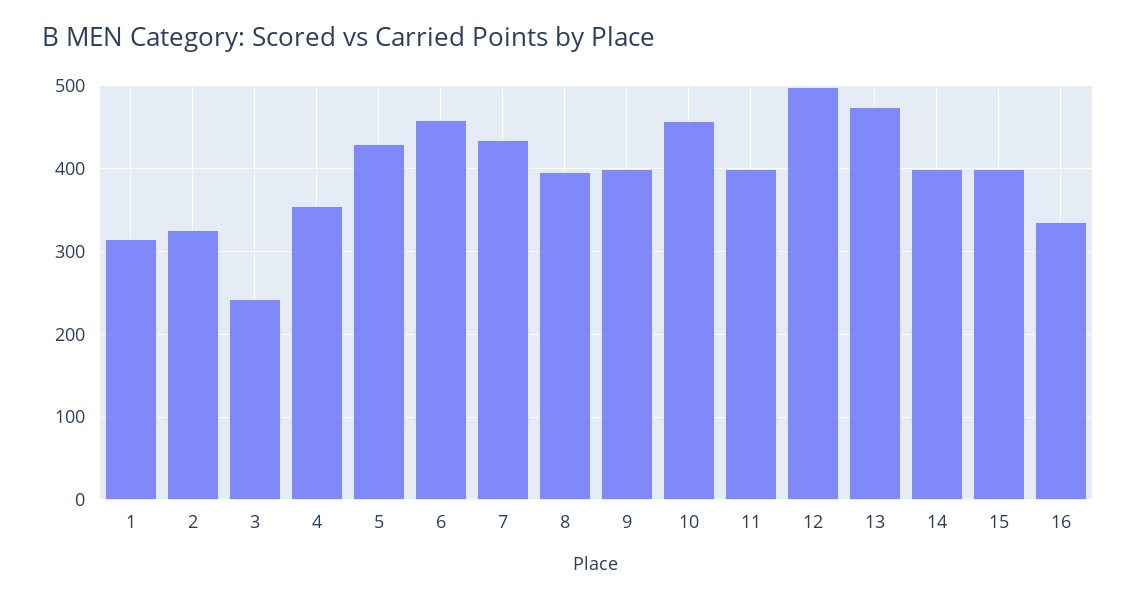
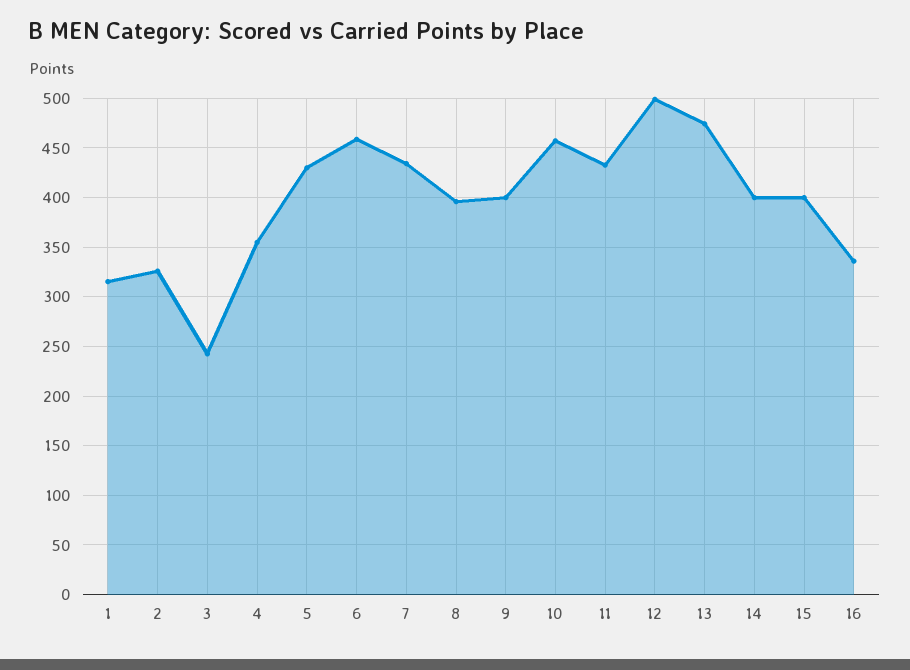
11: 400 -> 430

